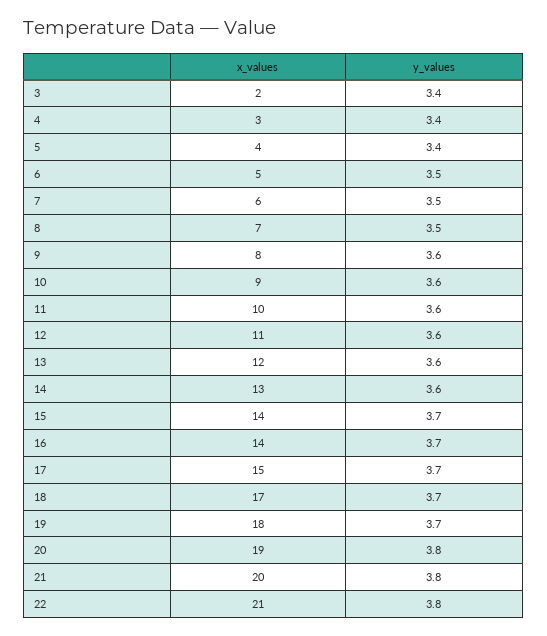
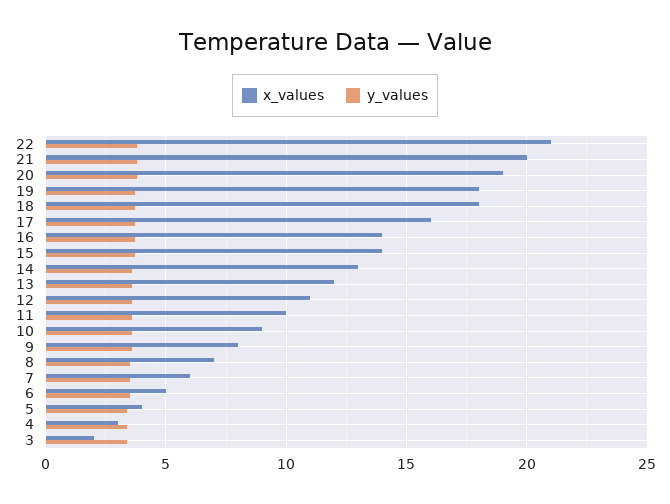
x_values, 17: 15 -> 16
x_values, 18: 17 -> 18

